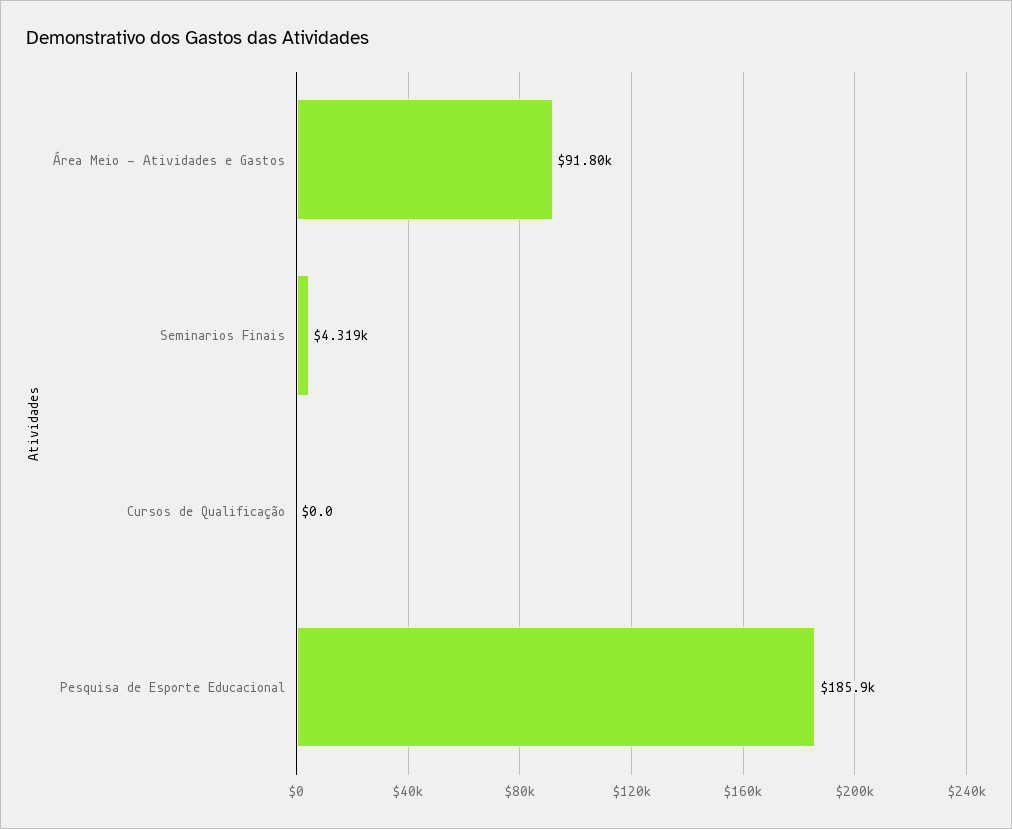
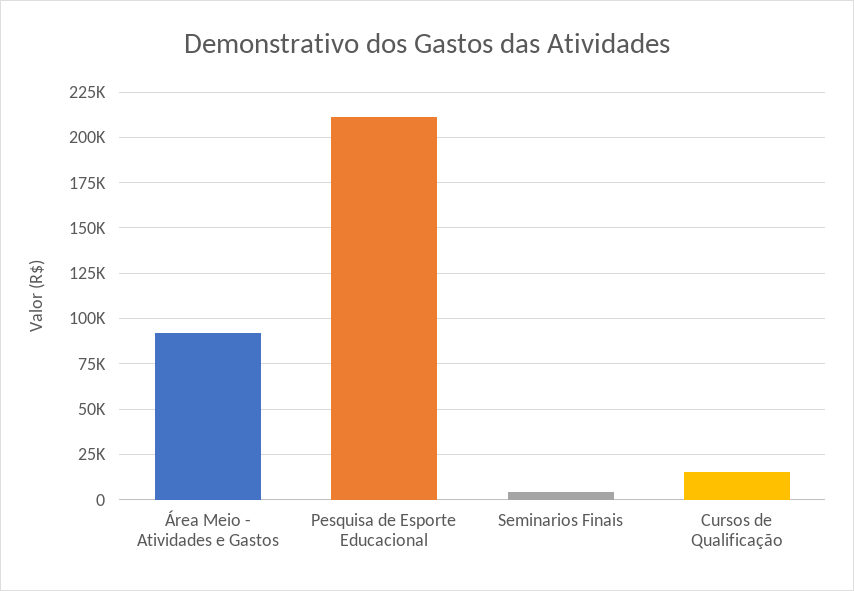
Cursos de Qualificação: 0 -> 15000
Pesquisa de Esporte Educacional: 185900 -> 210000

